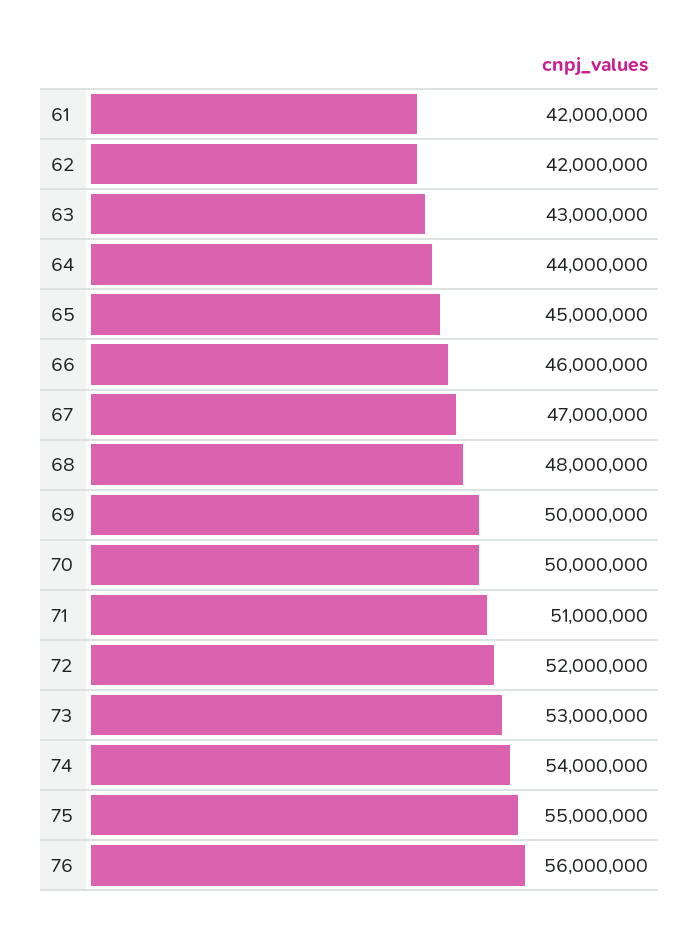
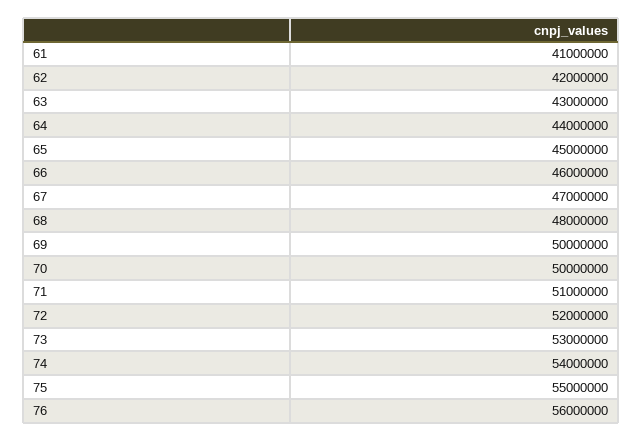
61: 42000000 -> 41000000

